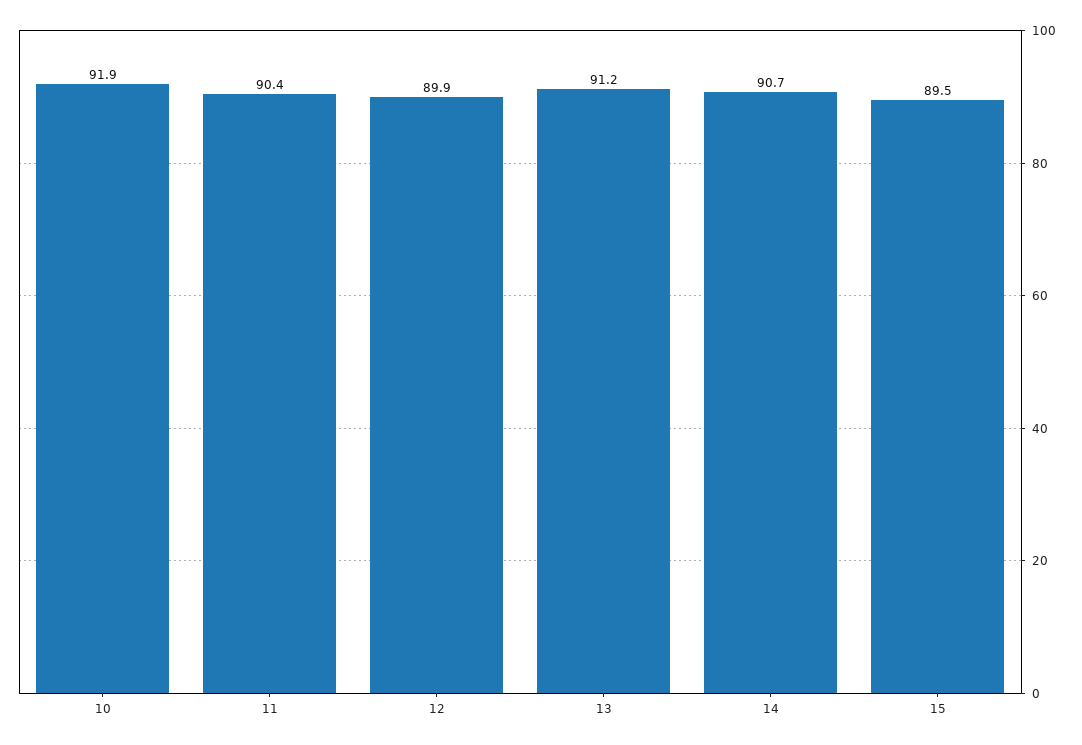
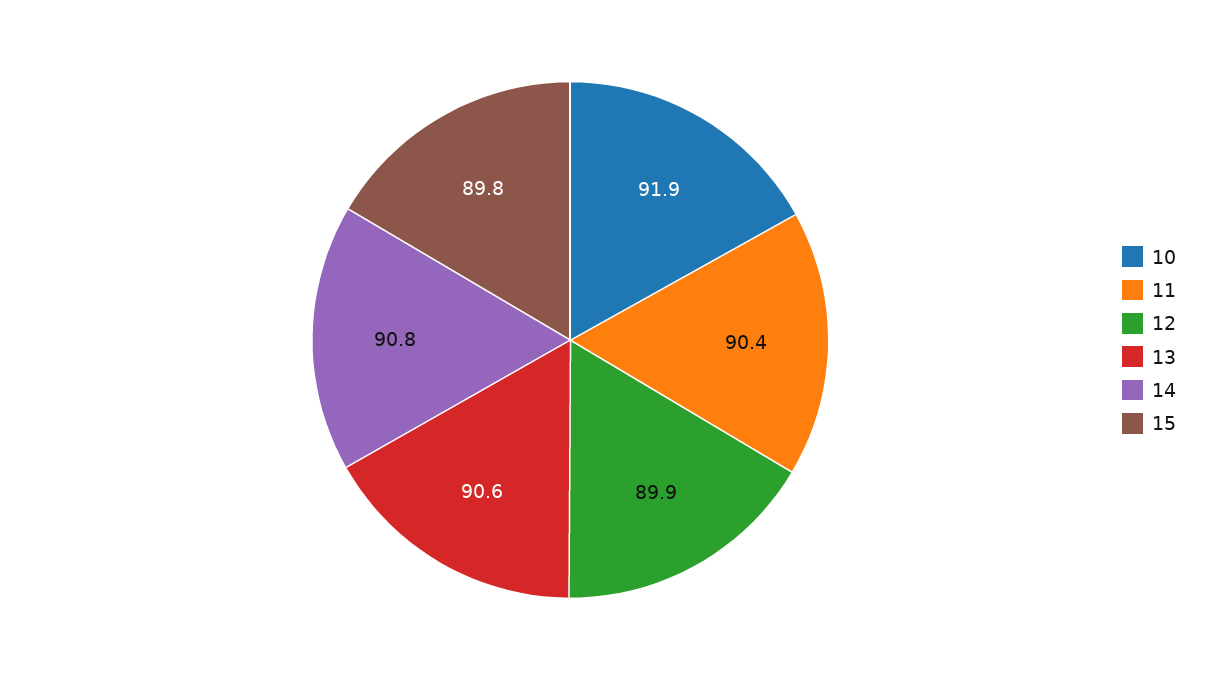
13: 91.2 -> 90.6
14: 90.7 -> 90.8
15: 89.5 -> 89.8

